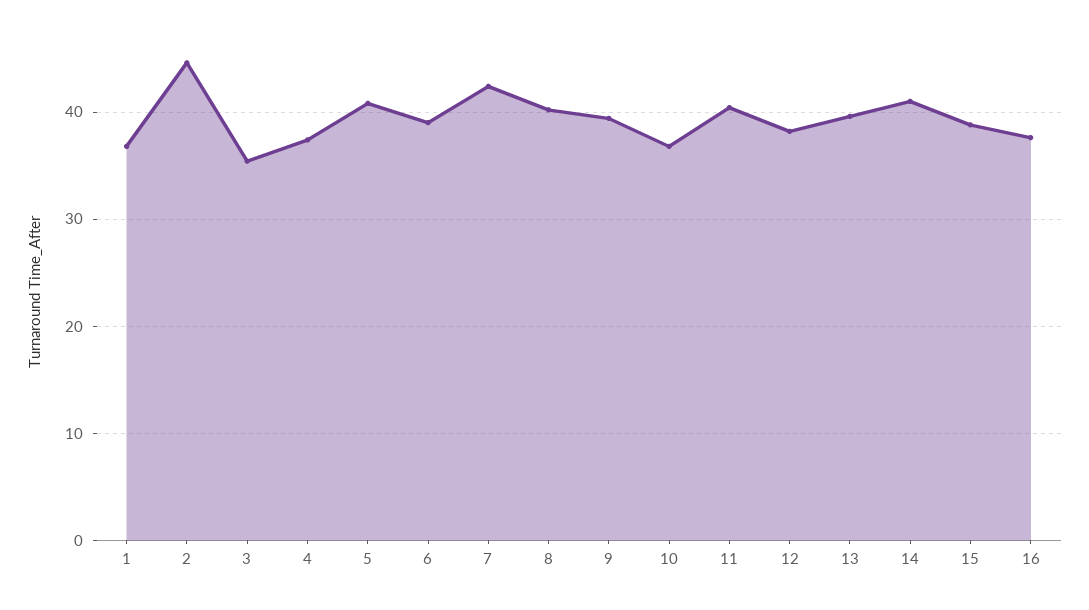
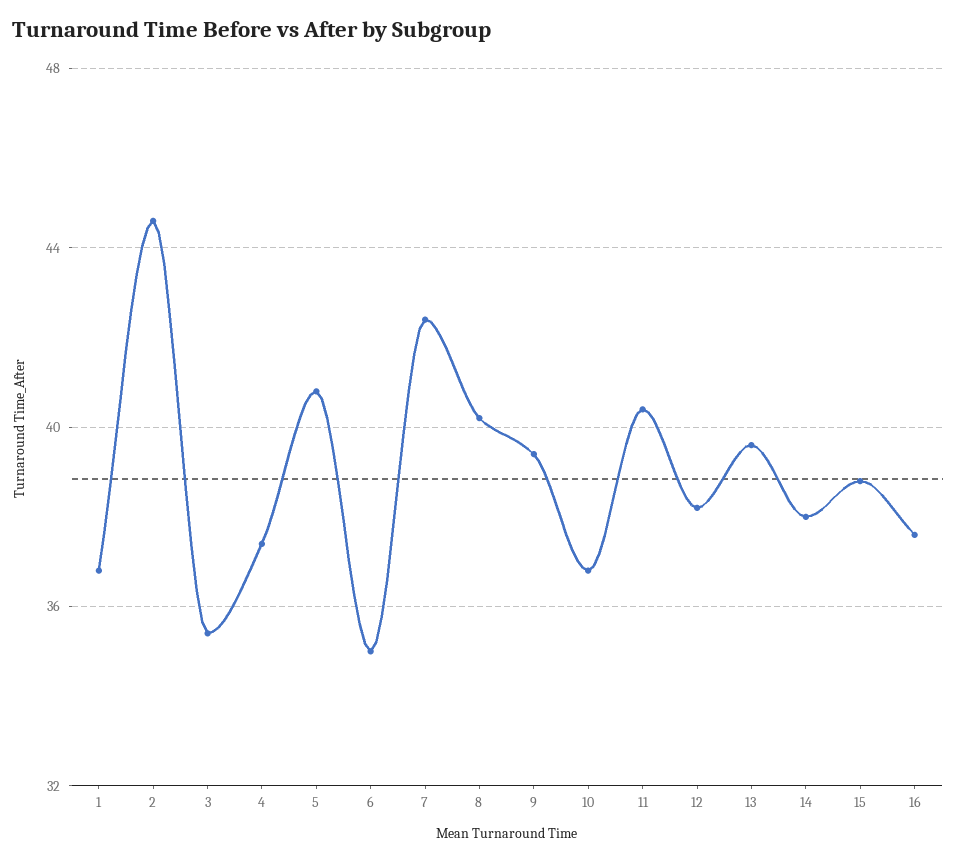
6: 39 -> 35
14: 41 -> 38

